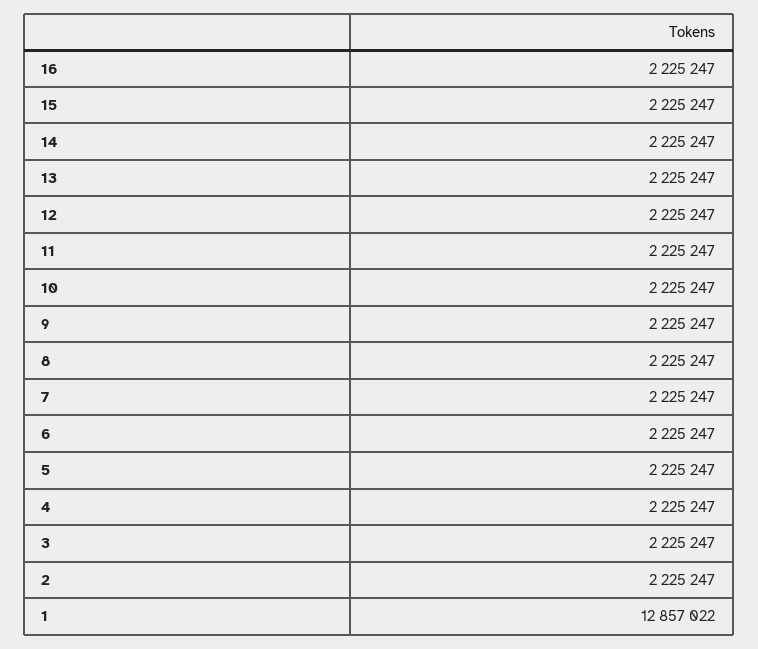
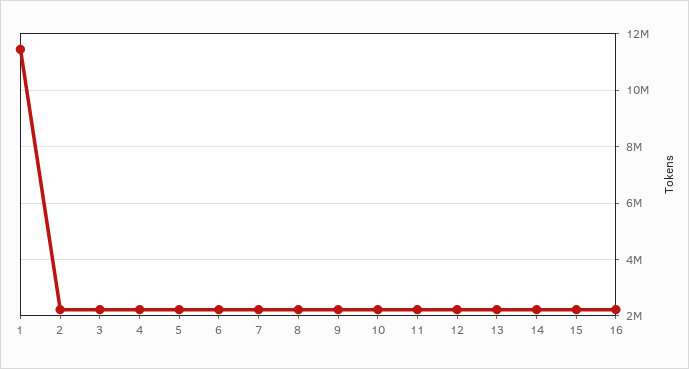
1: 12857022 -> 11500000

